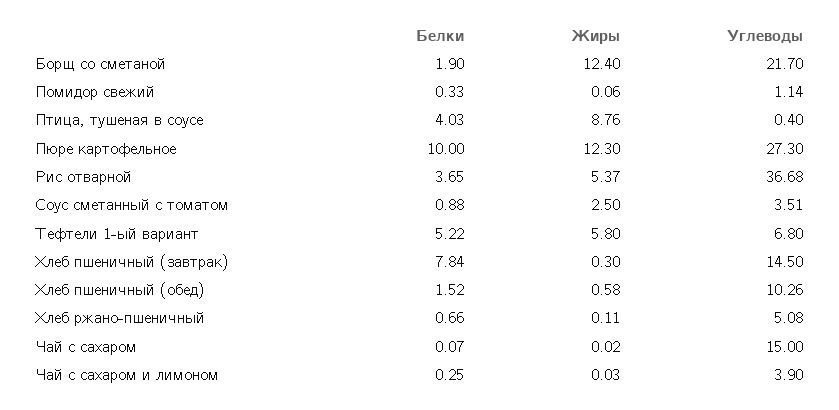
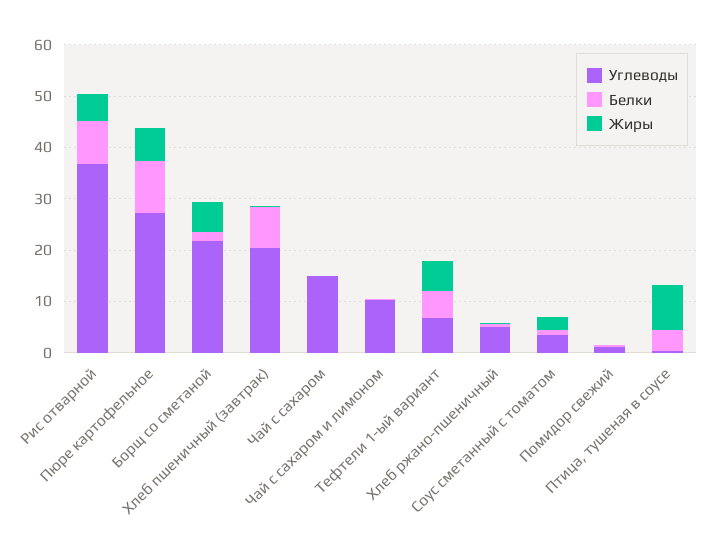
Жиры, Борщ со сметаной: 12.4 -> 6
Жиры, Пюре картофельное: 12.3 -> 6
Белки, Рис отварной: 3.65 -> 8
Углеводы, Хлеб пшеничный (завтрак): 14.5 -> 20
Белки, Хлеб пшеничный (обед): 1.52 -> none
Жиры, Хлеб пшеничный (обед): 0.58 -> none
Углеводы, Хлеб пшеничный (обед): 10.26 -> none
Углеводы, Чай с сахаром и лимоном: 3.9 -> 10

